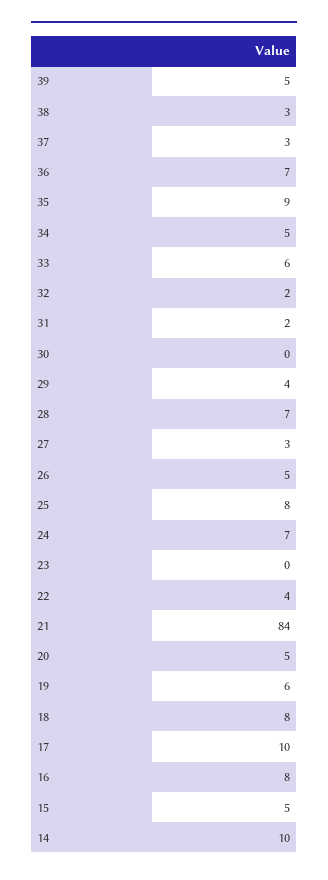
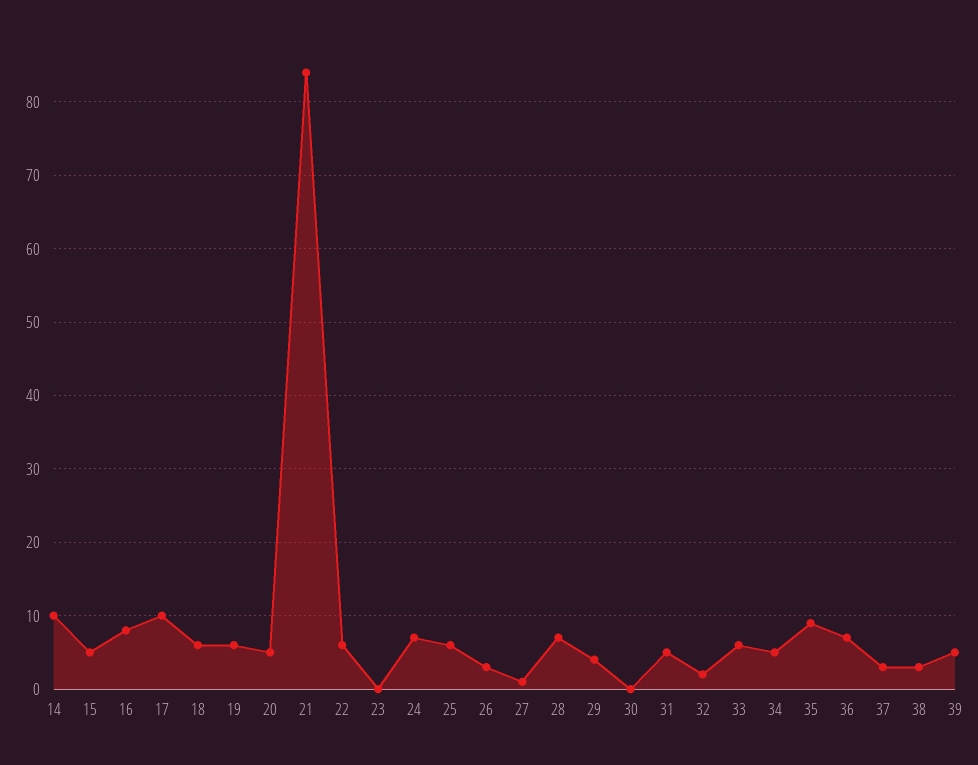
31: 2 -> 5
27: 3 -> 1
26: 5 -> 3
25: 8 -> 6
22: 4 -> 6
18: 8 -> 6

